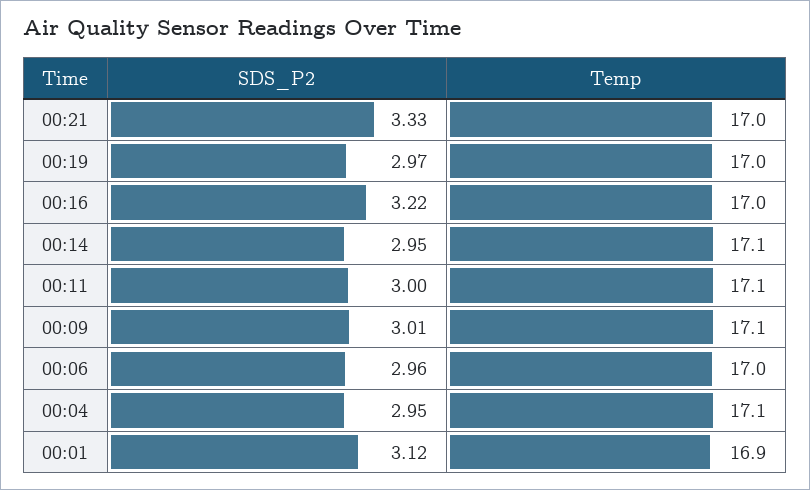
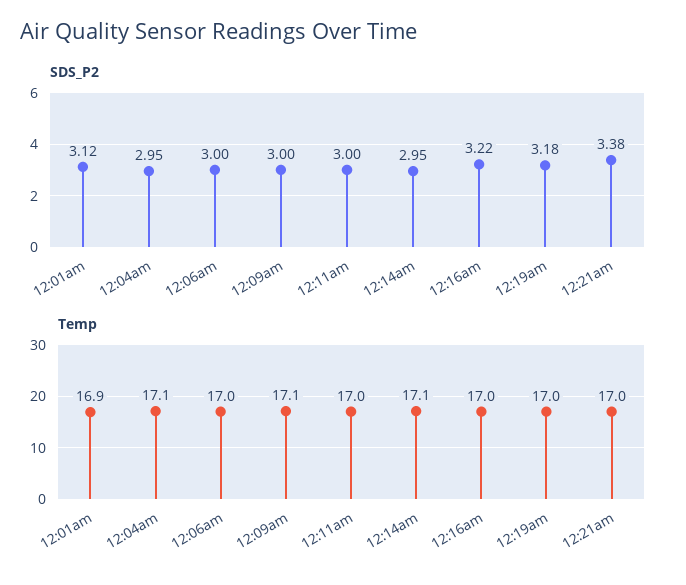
SDS_P2, 00:21: 3.33 -> 3.38
SDS_P2, 00:19: 2.97 -> 3.18
Temp, 00:11: 17.1 -> 17
SDS_P2, 00:09: 3.01 -> 3
SDS_P2, 00:06: 2.96 -> 3

